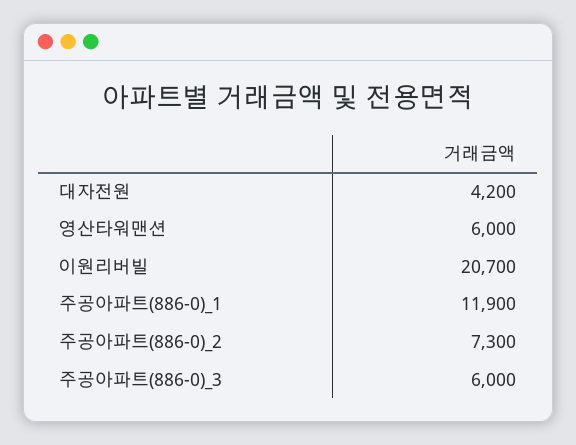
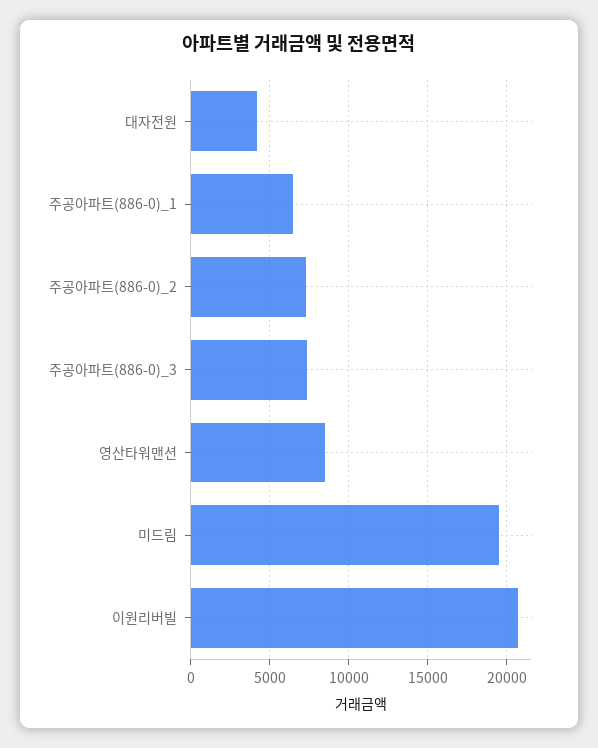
영산타워맨션: 6000 -> 8500
주공아파트(886-0)_1: 11900 -> 6500
주공아파트(886-0)_3: 6000 -> 7500
미드림: none -> 19500

